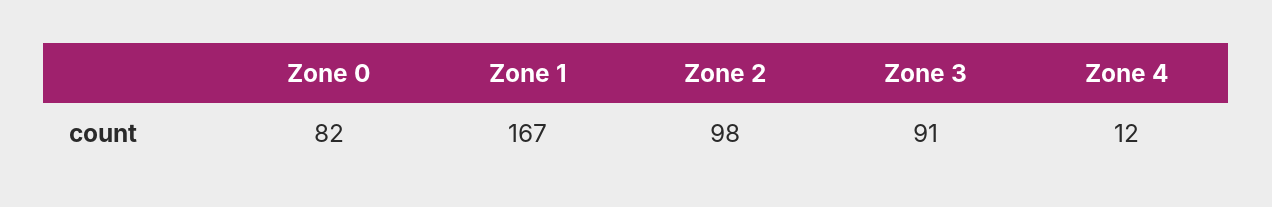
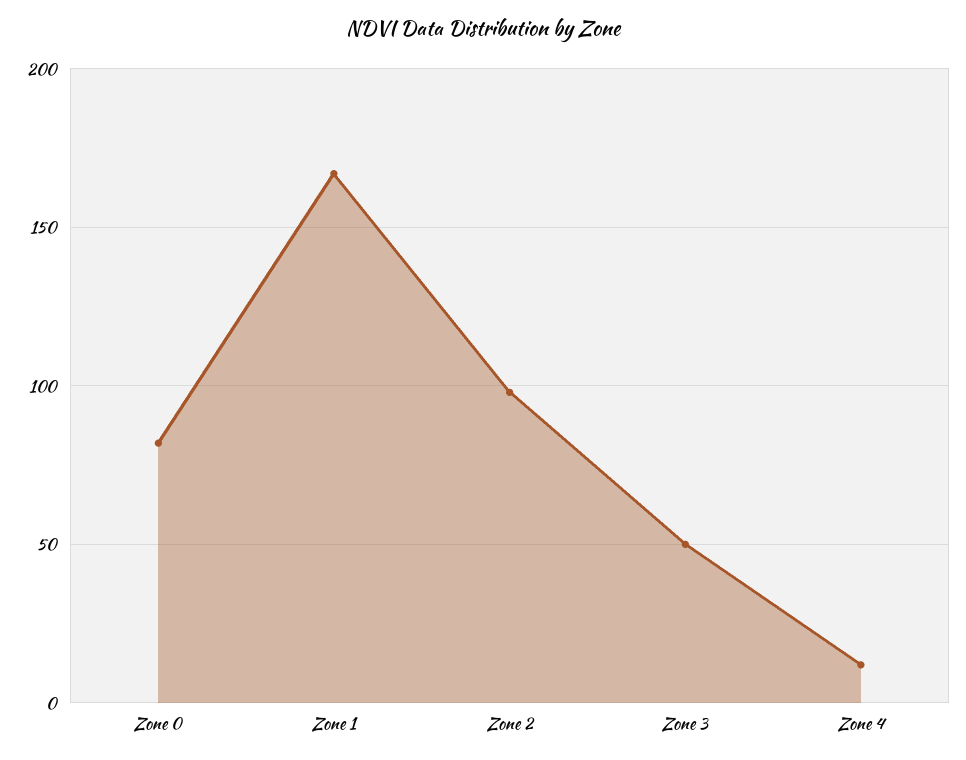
Zone 3: 91 -> 50

